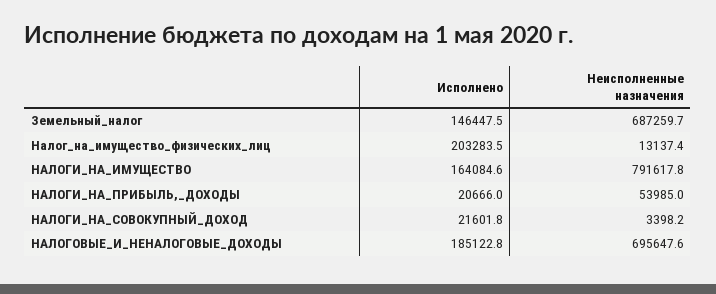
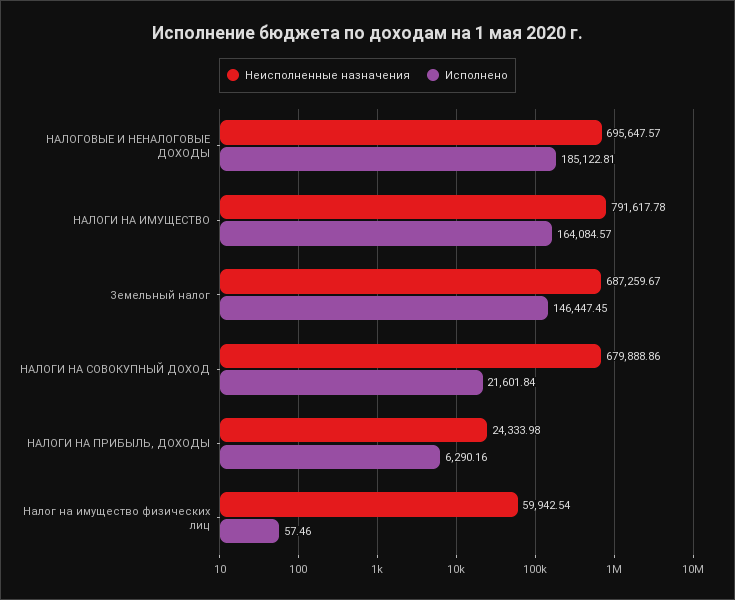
Исполнено, Налог_на_имущество_физических_лиц: 203283.5 -> 57.46
Неисполненные назначения, Налог_на_имущество_физических_лиц: 13137.4 -> 59942.54
Исполнено, НАЛОГИ_НА_ПРИБЫЛЬ,_ДОХОДЫ: 20666 -> 6290.16
Неисполненные назначения, НАЛОГИ_НА_ПРИБЫЛЬ,_ДОХОДЫ: 53985 -> 24333.98
Неисполненные назначения, НАЛОГИ_НА_СОВОКУПНЫЙ_ДОХОД: 3398.2 -> 679888.86

